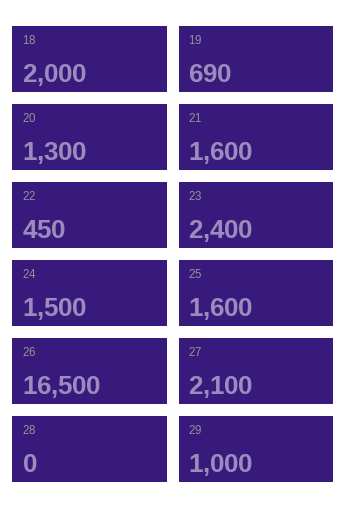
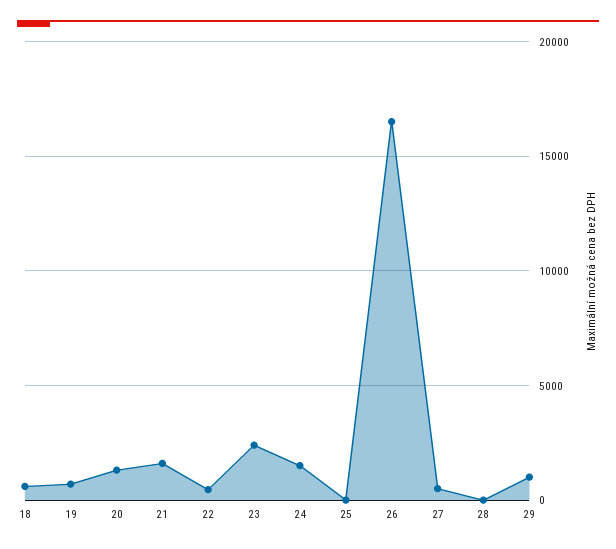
18: 2000 -> 500
25: 1600 -> 0
27: 2100 -> 500

